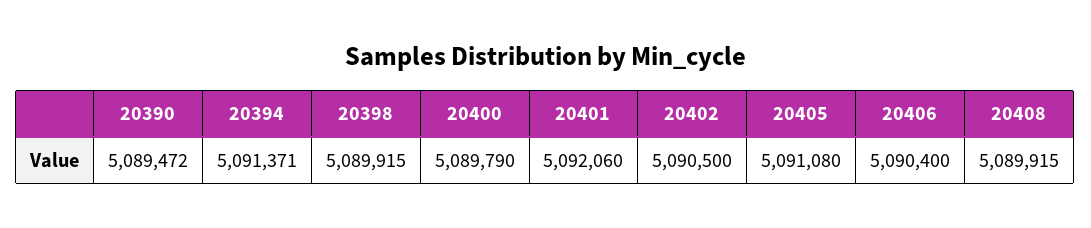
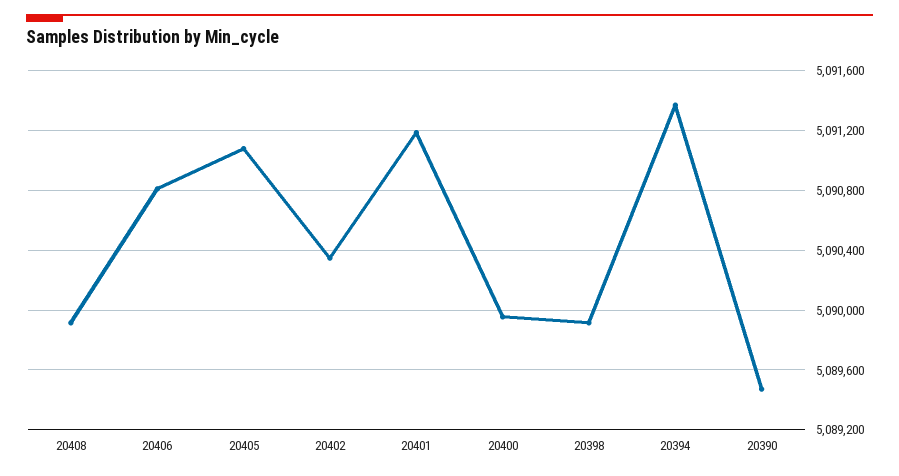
20400: 5089790 -> 5089950
20401: 5092060 -> 5091200
20402: 5090500 -> 5090350
20406: 5090400 -> 5090800

